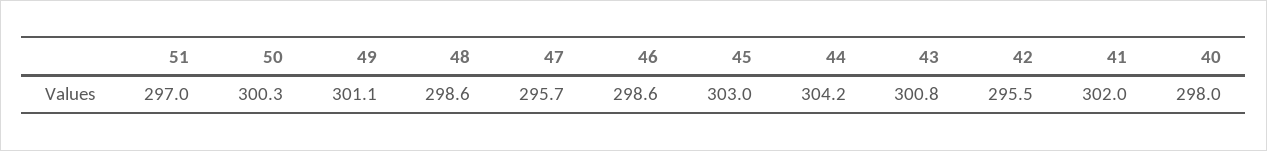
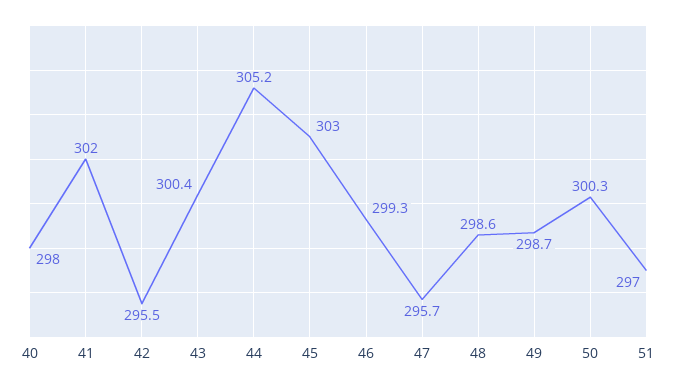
49: 301.1 -> 298.7
46: 298.6 -> 299.3
44: 304.2 -> 305.2
43: 300.8 -> 300.4

